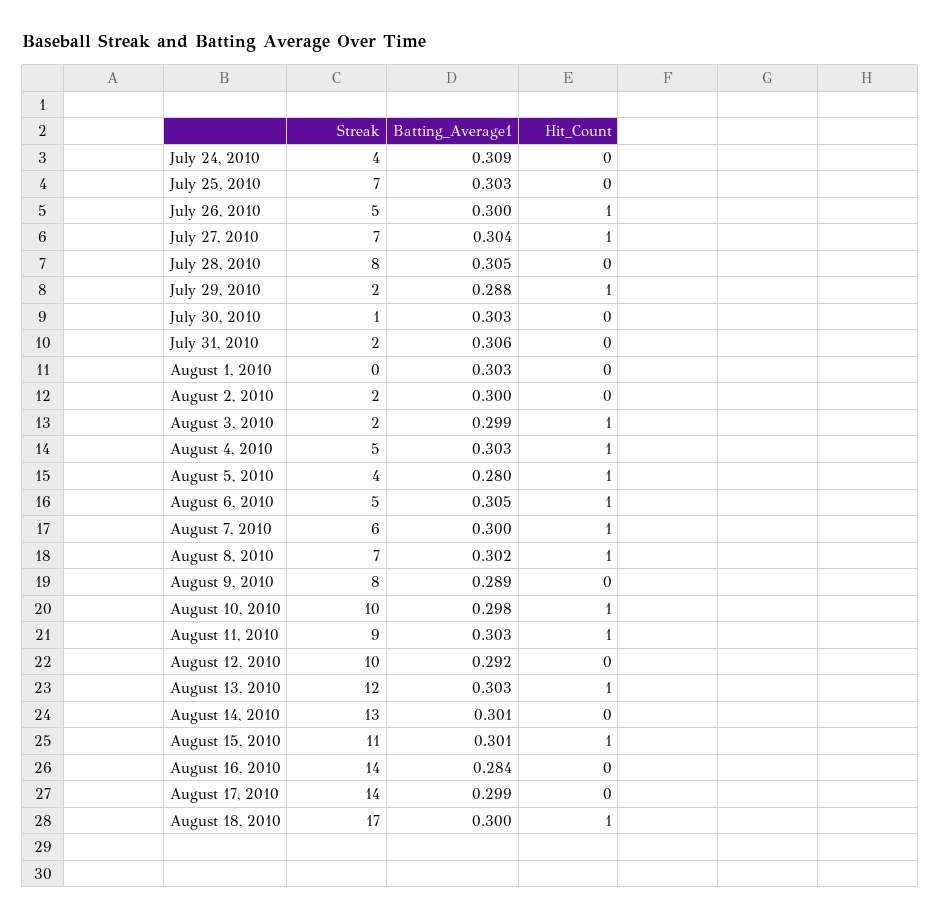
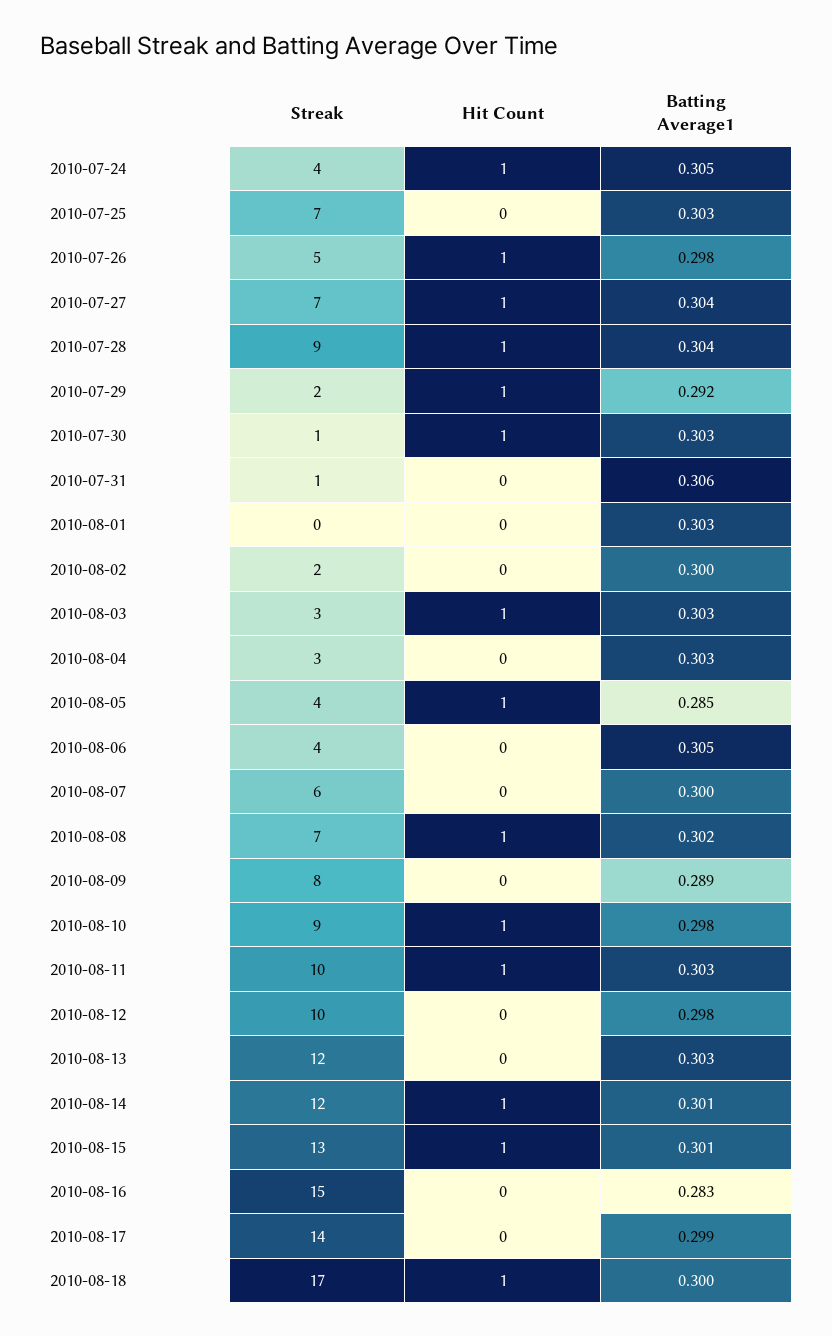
Batting_Average1, July 24, 2010: 0.309 -> 0.305
Hit_Count, July 24, 2010: 0 -> 1
Batting_Average1, July 26, 2010: 0.3 -> 0.298
Streak, July 28, 2010: 8 -> 9
Batting_Average1, July 28, 2010: 0.305 -> 0.304
Hit_Count, July 28, 2010: 0 -> 1
Batting_Average1, July 29, 2010: 0.288 -> 0.292
Hit_Count, July 30, 2010: 0 -> 1
Streak, July 31, 2010: 2 -> 1
Streak, August 3, 2010: 2 -> 3
Batting_Average1, August 3, 2010: 0.299 -> 0.303
Streak, August 4, 2010: 5 -> 3
Hit_Count, August 4, 2010: 1 -> 0
Batting_Average1, August 5, 2010: 0.28 -> 0.285
Streak, August 6, 2010: 5 -> 4
Hit_Count, August 6, 2010: 1 -> 0
Hit_Count, August 7, 2010: 1 -> 0
Streak, August 10, 2010: 10 -> 9
Streak, August 11, 2010: 9 -> 10
Batting_Average1, August 12, 2010: 0.292 -> 0.298
Hit_Count, August 13, 2010: 1 -> 0
Streak, August 14, 2010: 13 -> 12
Hit_Count, August 14, 2010: 0 -> 1
Streak, August 15, 2010: 11 -> 13
Streak, August 16, 2010: 14 -> 15
Batting_Average1, August 16, 2010: 0.284 -> 0.283

